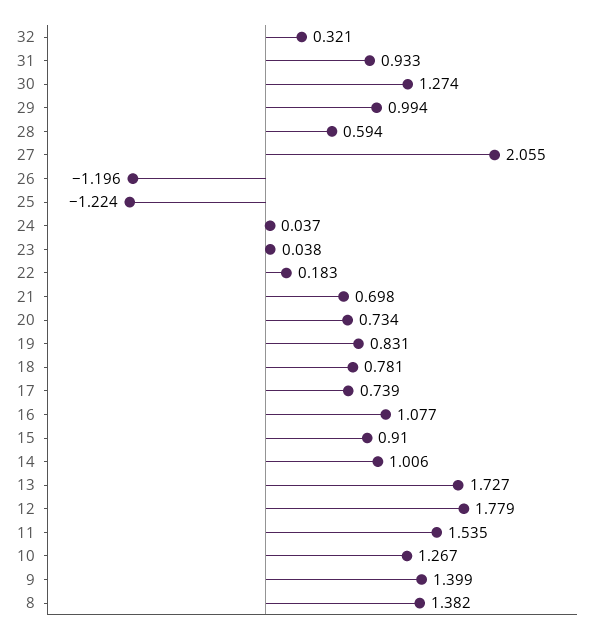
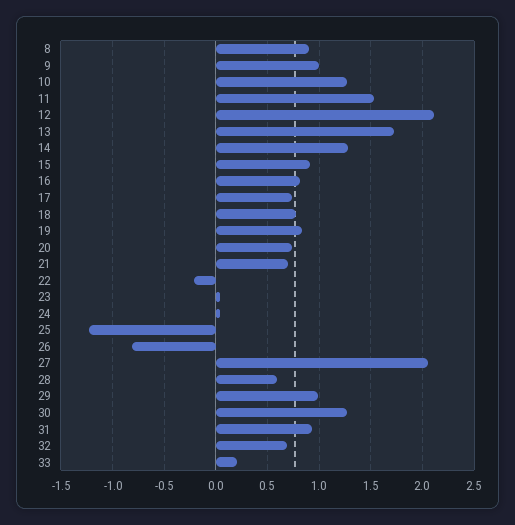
32: 0.321 -> 0.7
26: -1.196 -> -0.8
22: 0.183 -> -0.2
16: 1.077 -> 0.8
14: 1.006 -> 1.3
12: 1.779 -> 2.1
9: 1.399 -> 1
8: 1.382 -> 0.9
33: none -> 0.2

